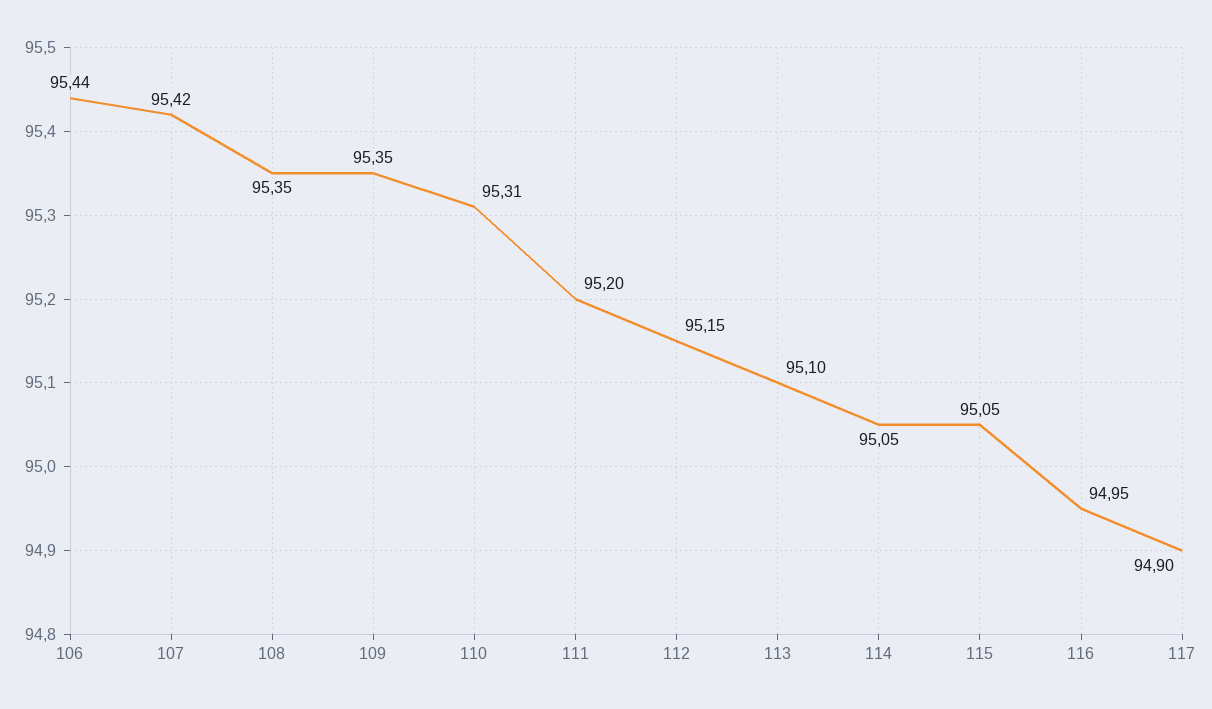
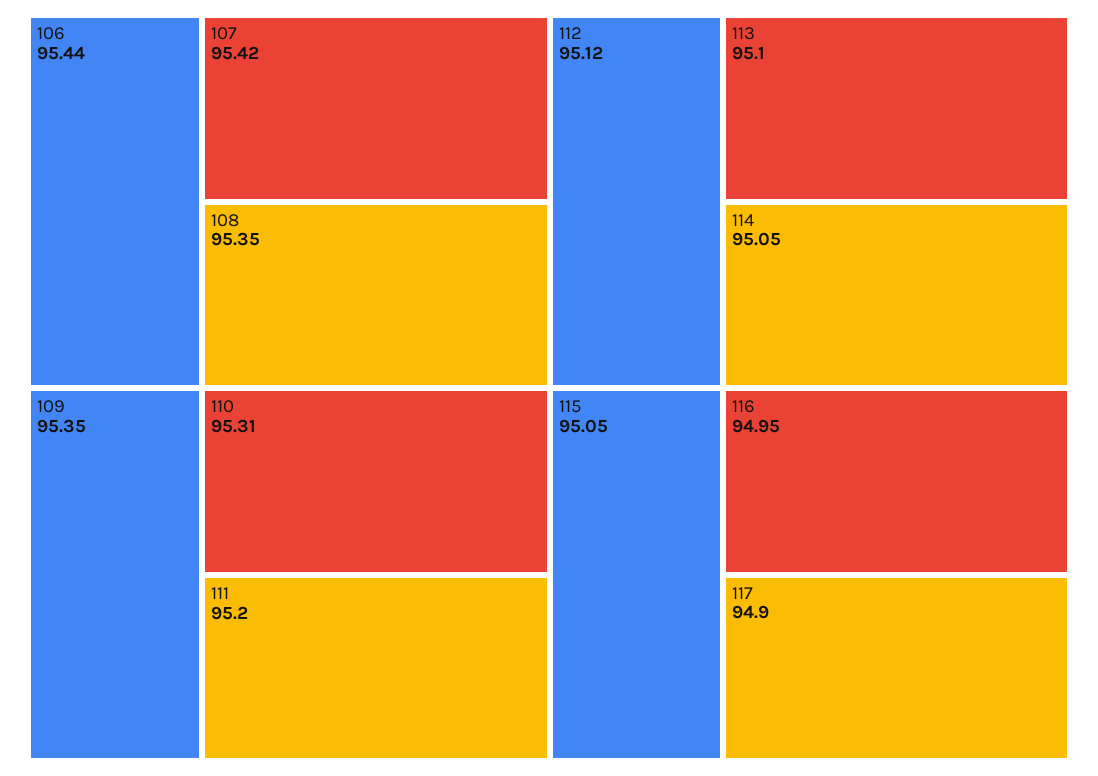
112: 95.15 -> 95.12

